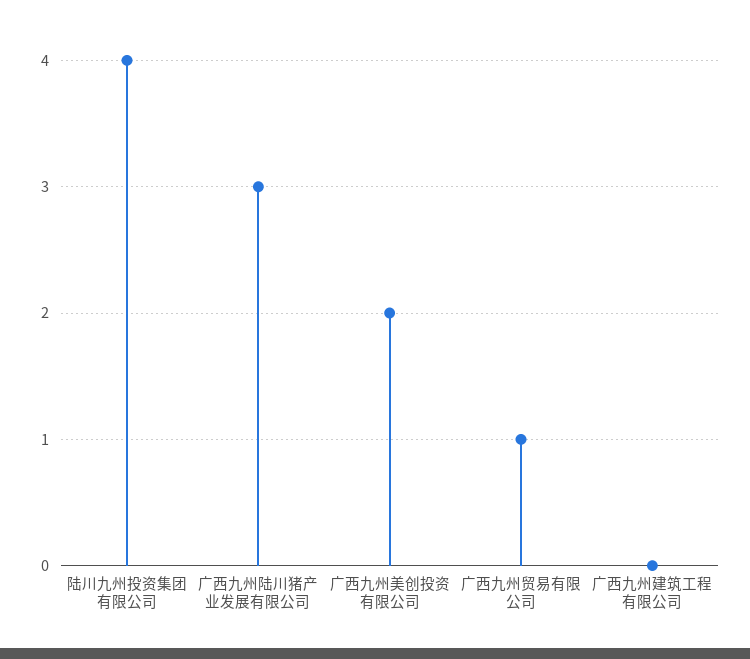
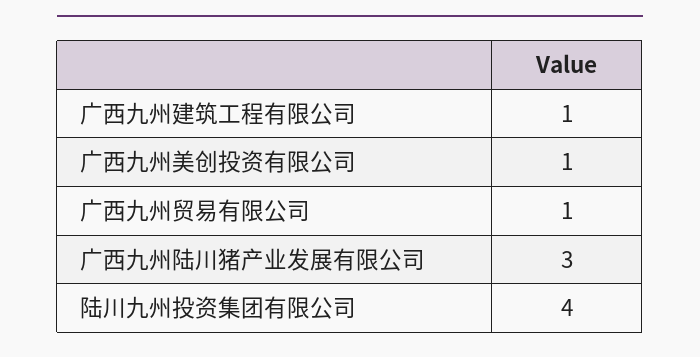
广西九州美创投资有限公司: 2 -> 1
广西九州建筑工程有限公司: 0 -> 1

